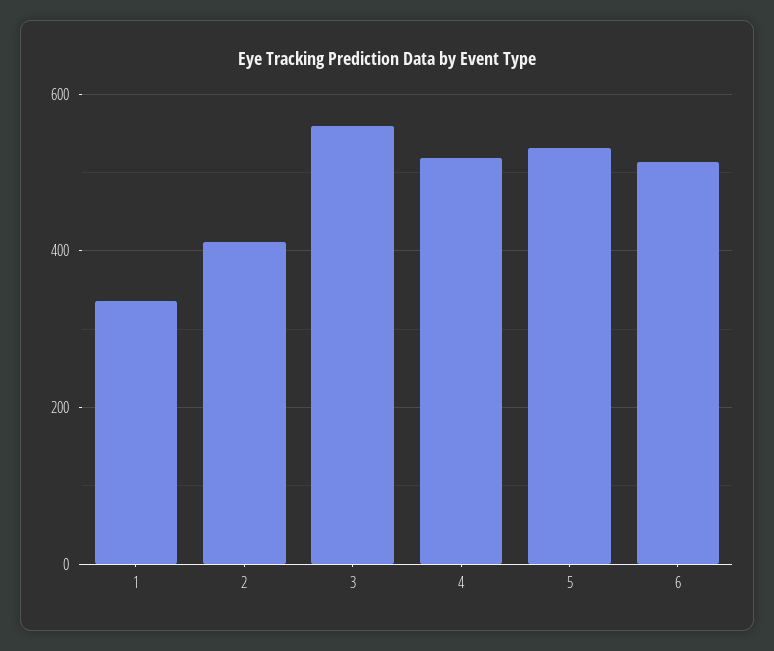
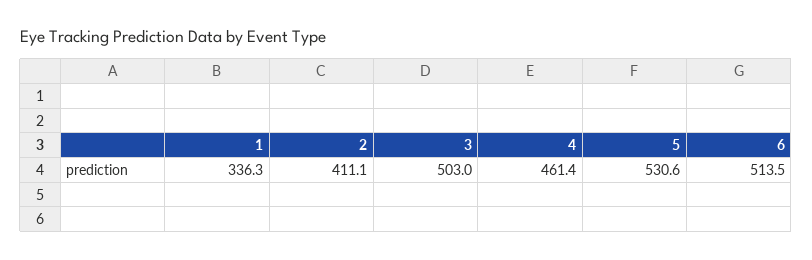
3: 560 -> 503
4: 520 -> 461.4

